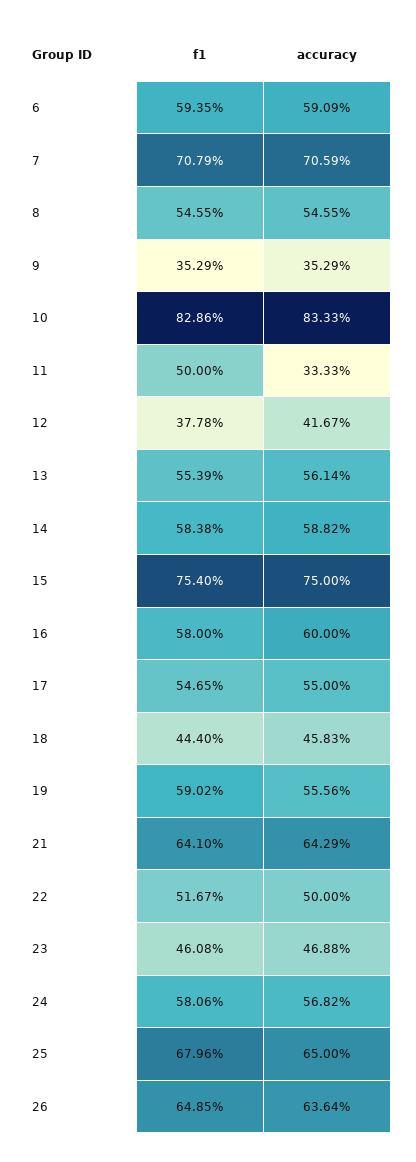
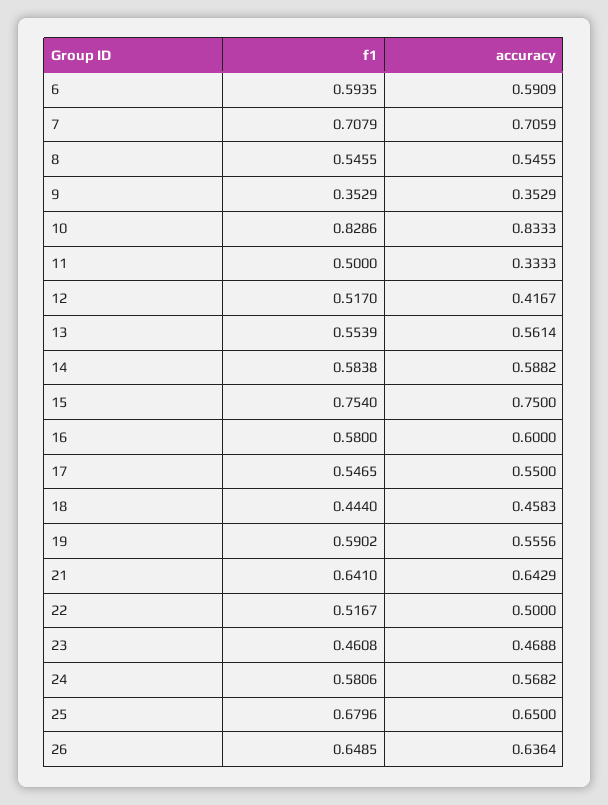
f1, 12: 0.3778 -> 0.517

